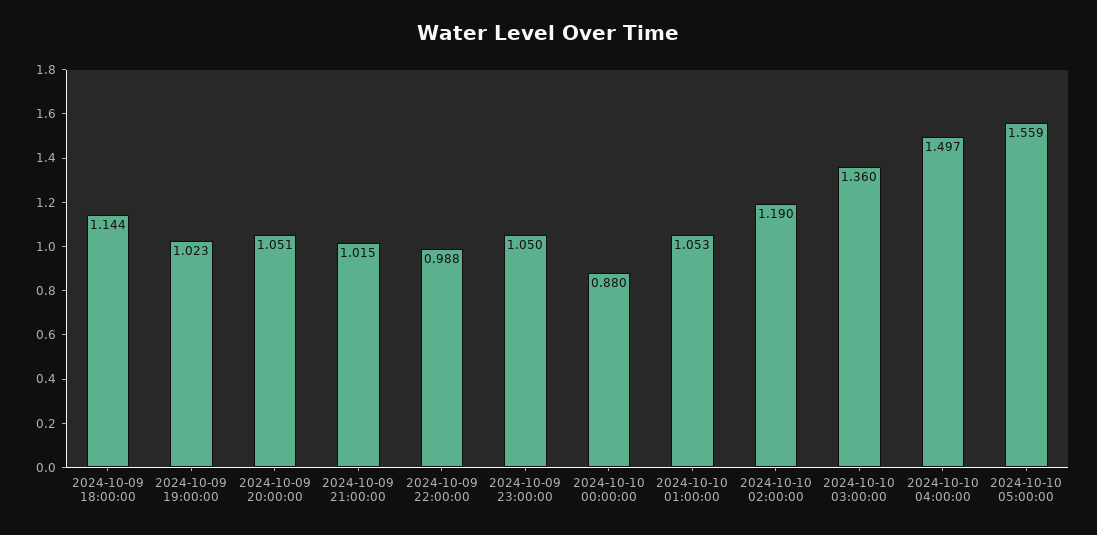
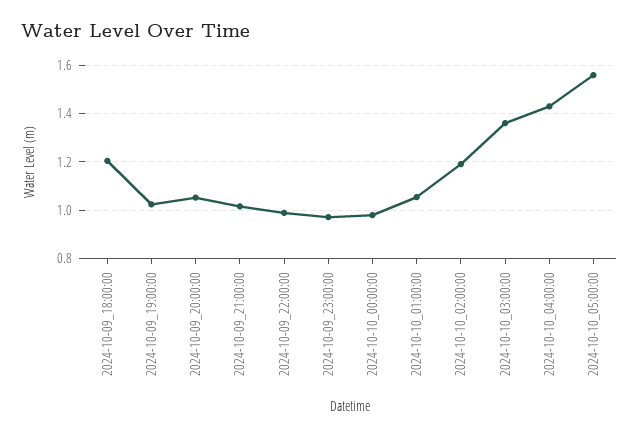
2024-10-09 18:00:00: 1.144 -> 1.2
2024-10-09 23:00:00: 1.05 -> 0.975
2024-10-10 00:00:00: 0.88 -> 0.975
2024-10-10 04:00:00: 1.497 -> 1.425

